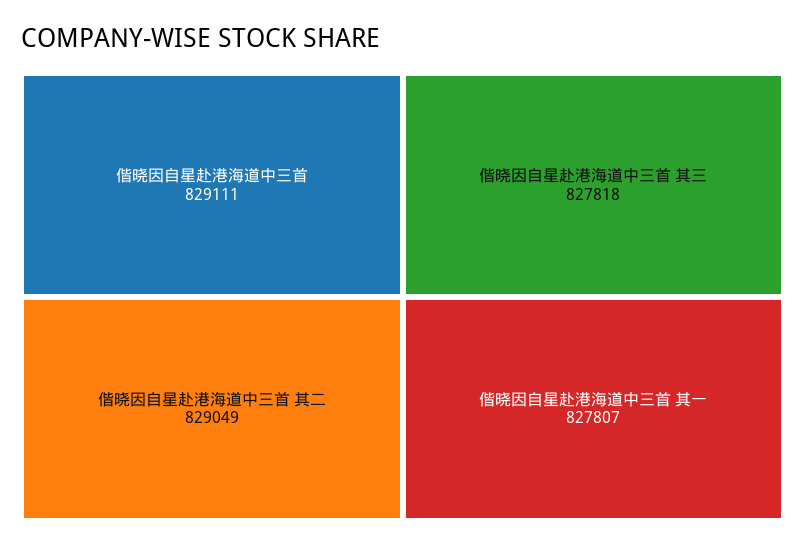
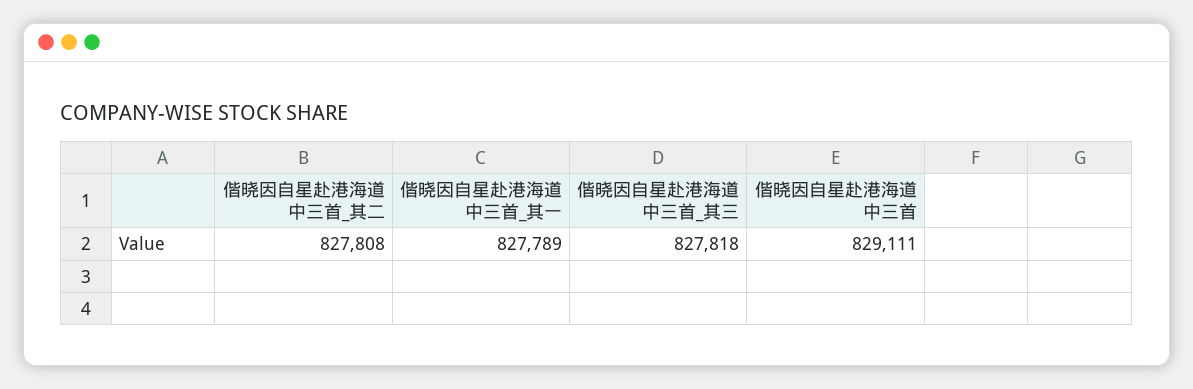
偕晓因自星赴港海道中三首 其二: 829049 -> 827808
偕晓因自星赴港海道中三首 其一: 827807 -> 827789

